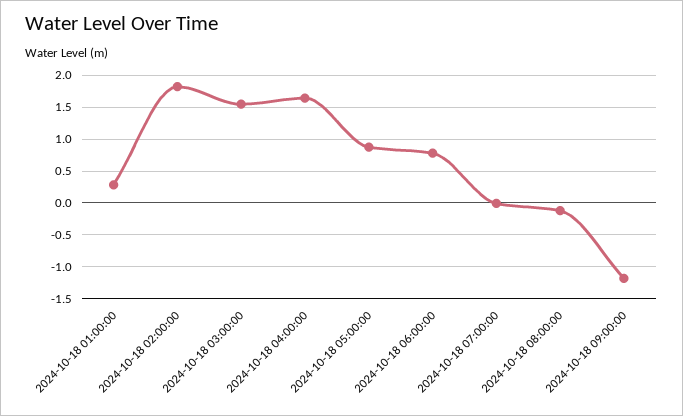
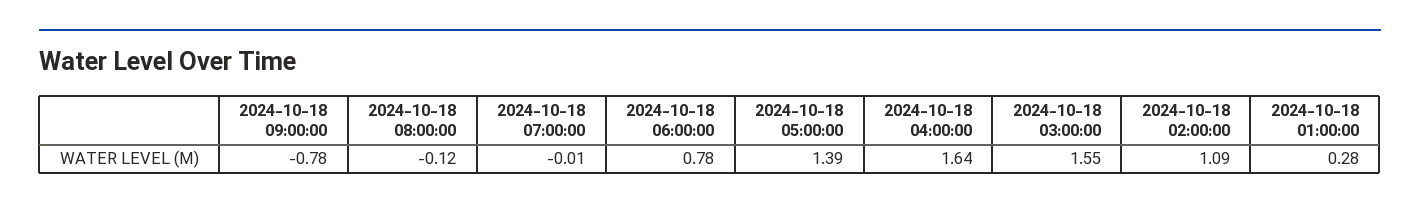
2024-10-18 02:00:00: 1.8 -> 1.09
2024-10-18 05:00:00: 0.9 -> 1.39
2024-10-18 09:00:00: -1.2 -> -0.78

